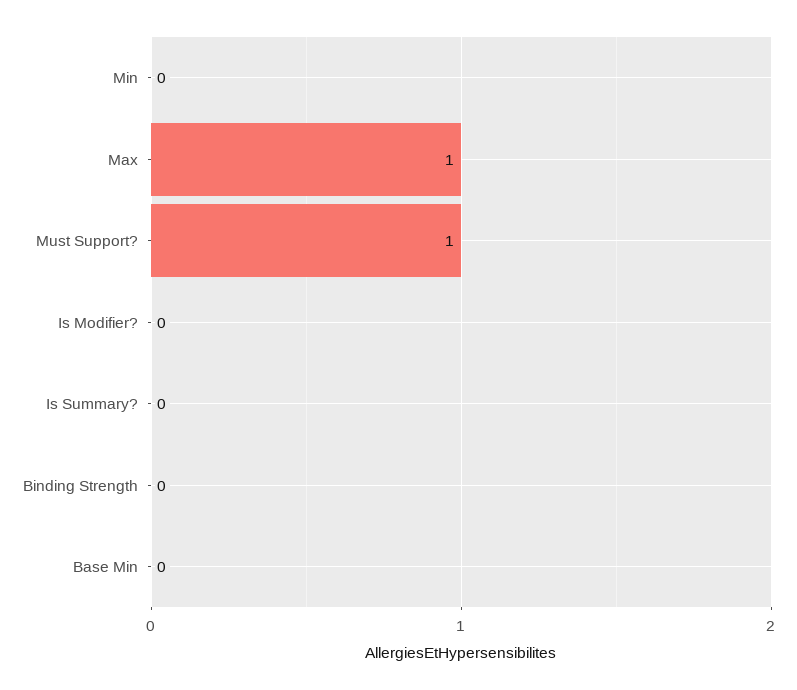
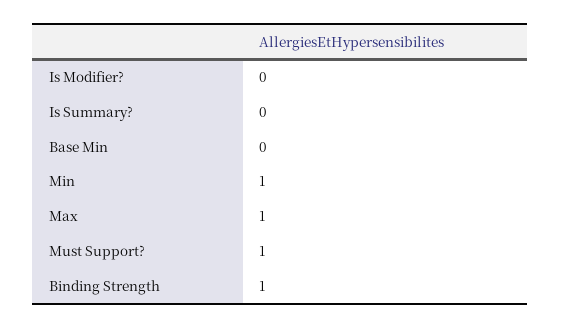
Min: 0 -> 1
Binding Strength: 0 -> 1

